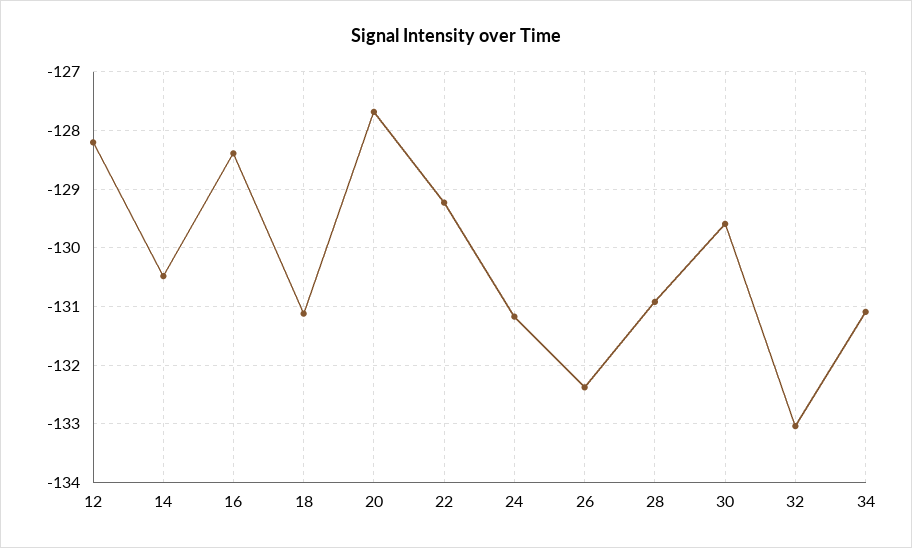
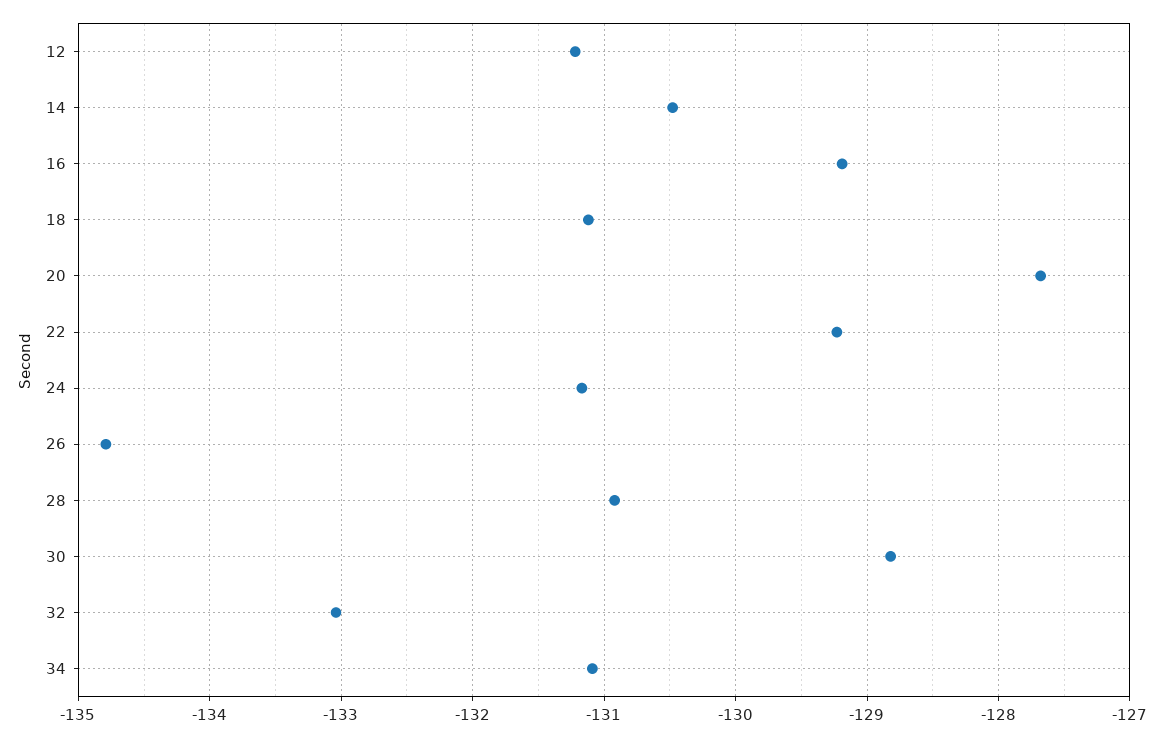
12: -128.2 -> -131.2
16: -128.4 -> -129.2
26: -132.4 -> -134.8
30: -129.6 -> -128.8

